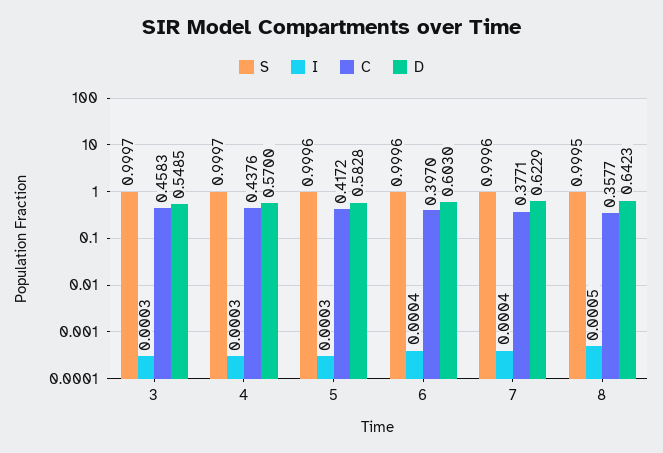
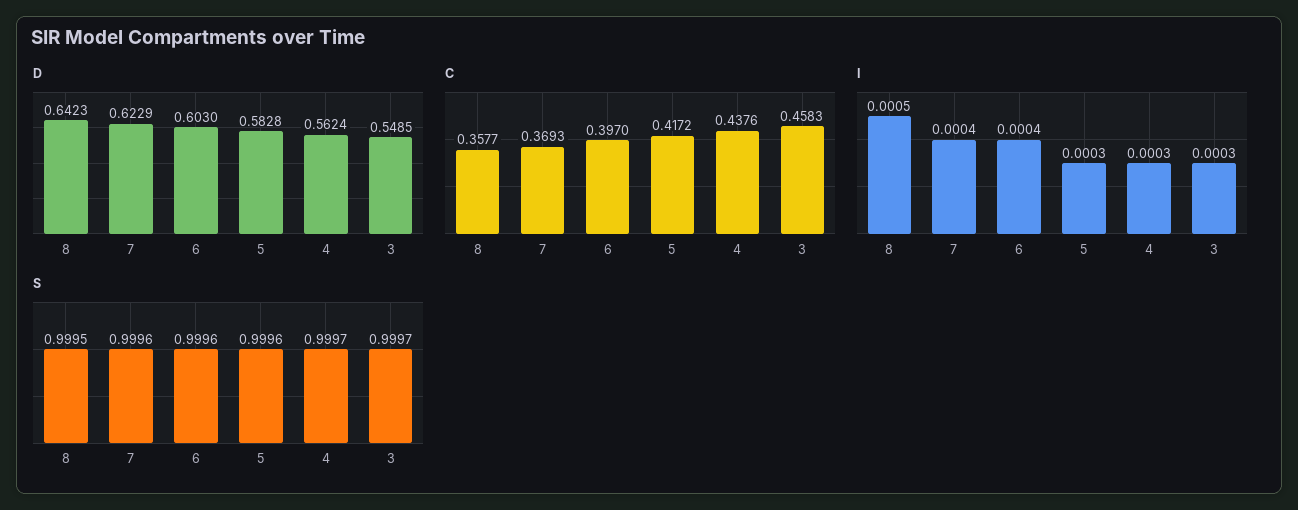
D, 4: 0.57 -> 0.5624
C, 7: 0.3771 -> 0.3693

